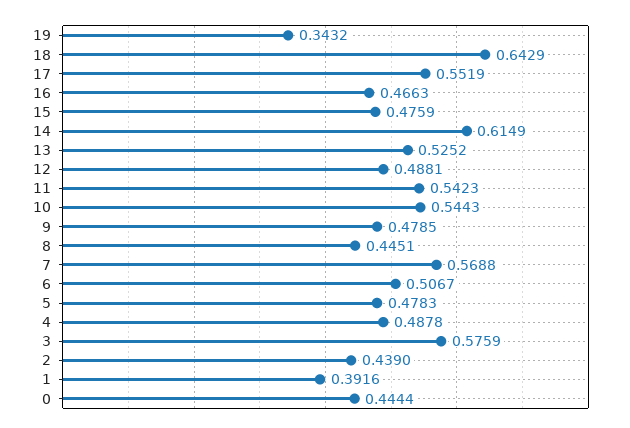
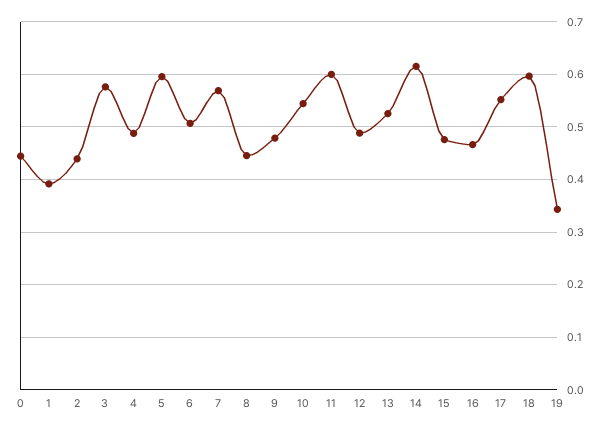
18: 0.6429 -> 0.6
11: 0.5423 -> 0.6
5: 0.4783 -> 0.6

